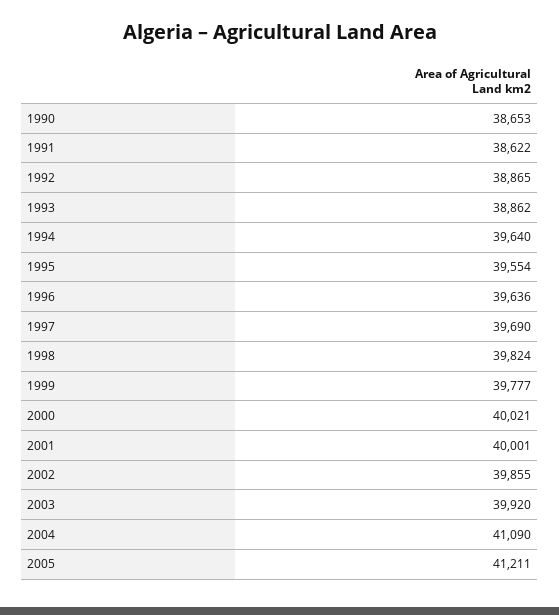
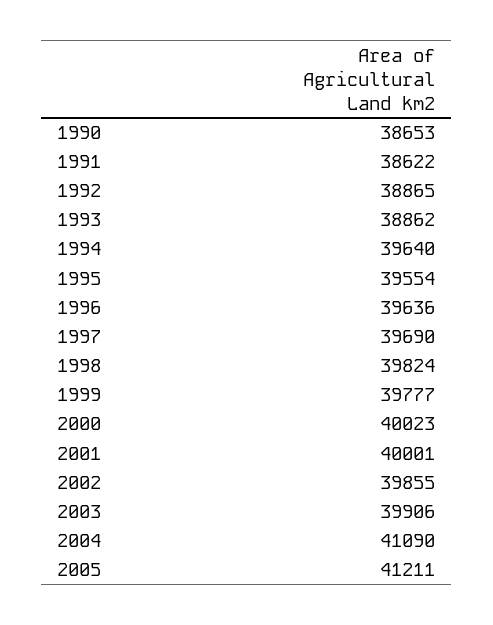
2000: 40021 -> 40023
2003: 39920 -> 39906

